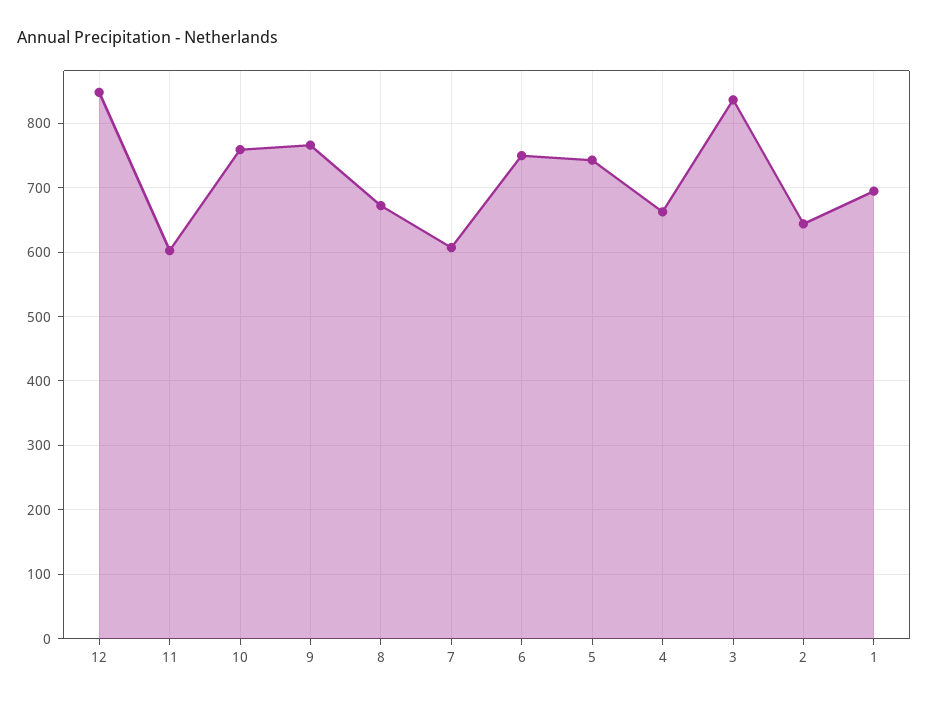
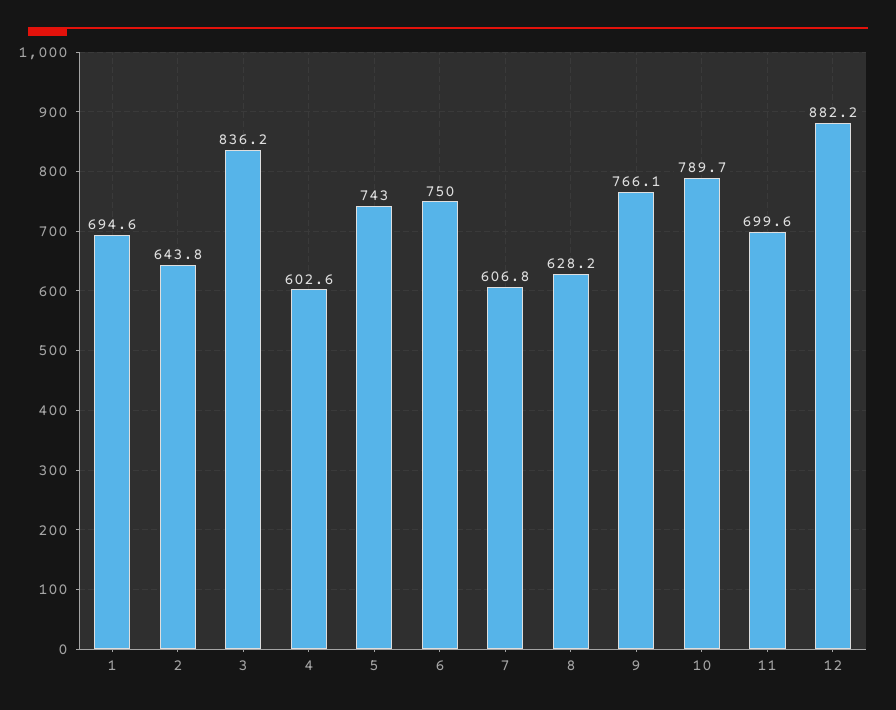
12: 850 -> 882.2
11: 600 -> 699.6
10: 760 -> 789.7
8: 670 -> 628.2
4: 660 -> 602.6

